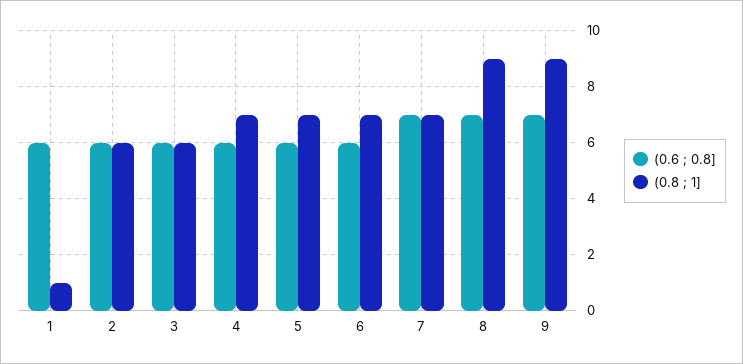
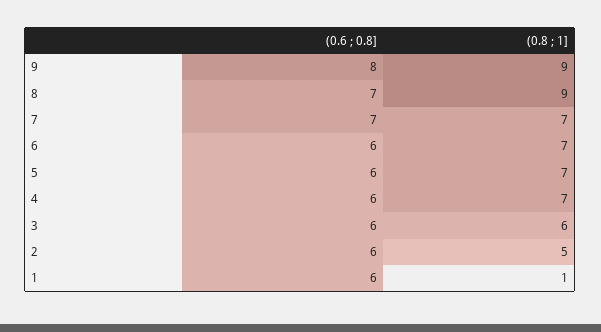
(0.8 ; 1], 2: 6 -> 5
(0.6 ; 0.8], 9: 7 -> 8

